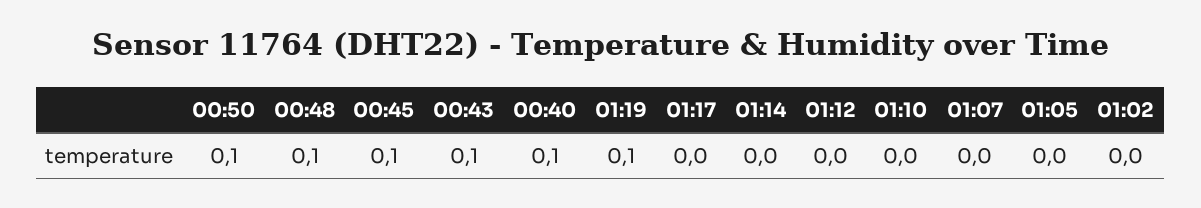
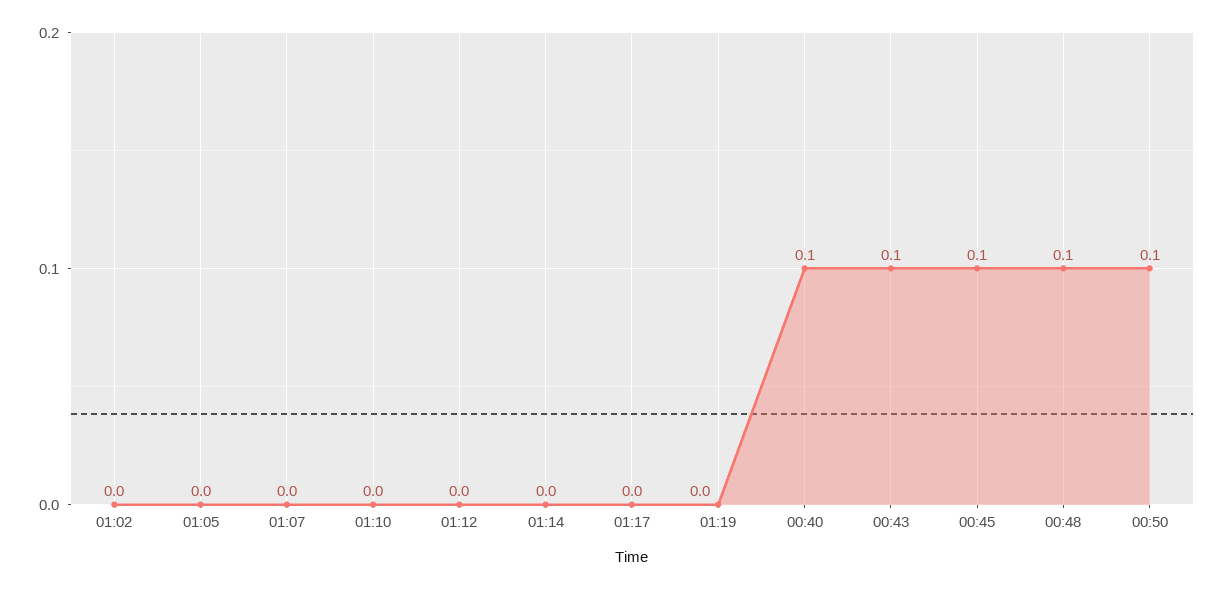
01:19: 0.1 -> 0

